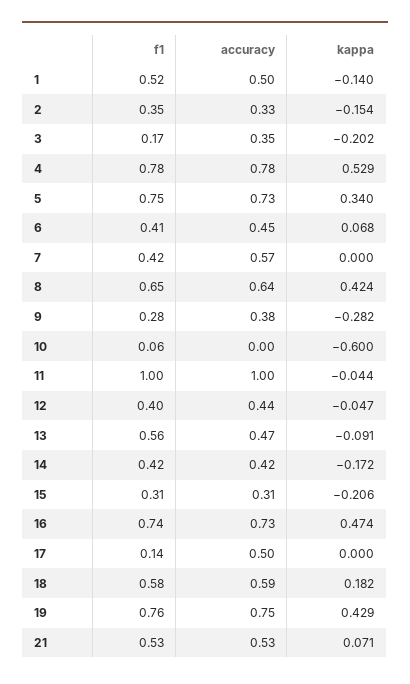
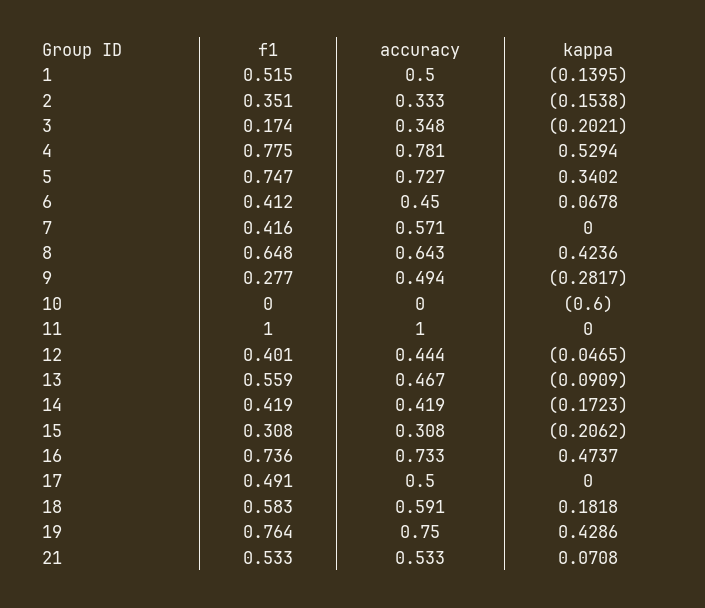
accuracy, 9: 0.38 -> 0.494
f1, 10: 0.06 -> 0
kappa, 11: -0.044 -> 0
f1, 17: 0.14 -> 0.491

